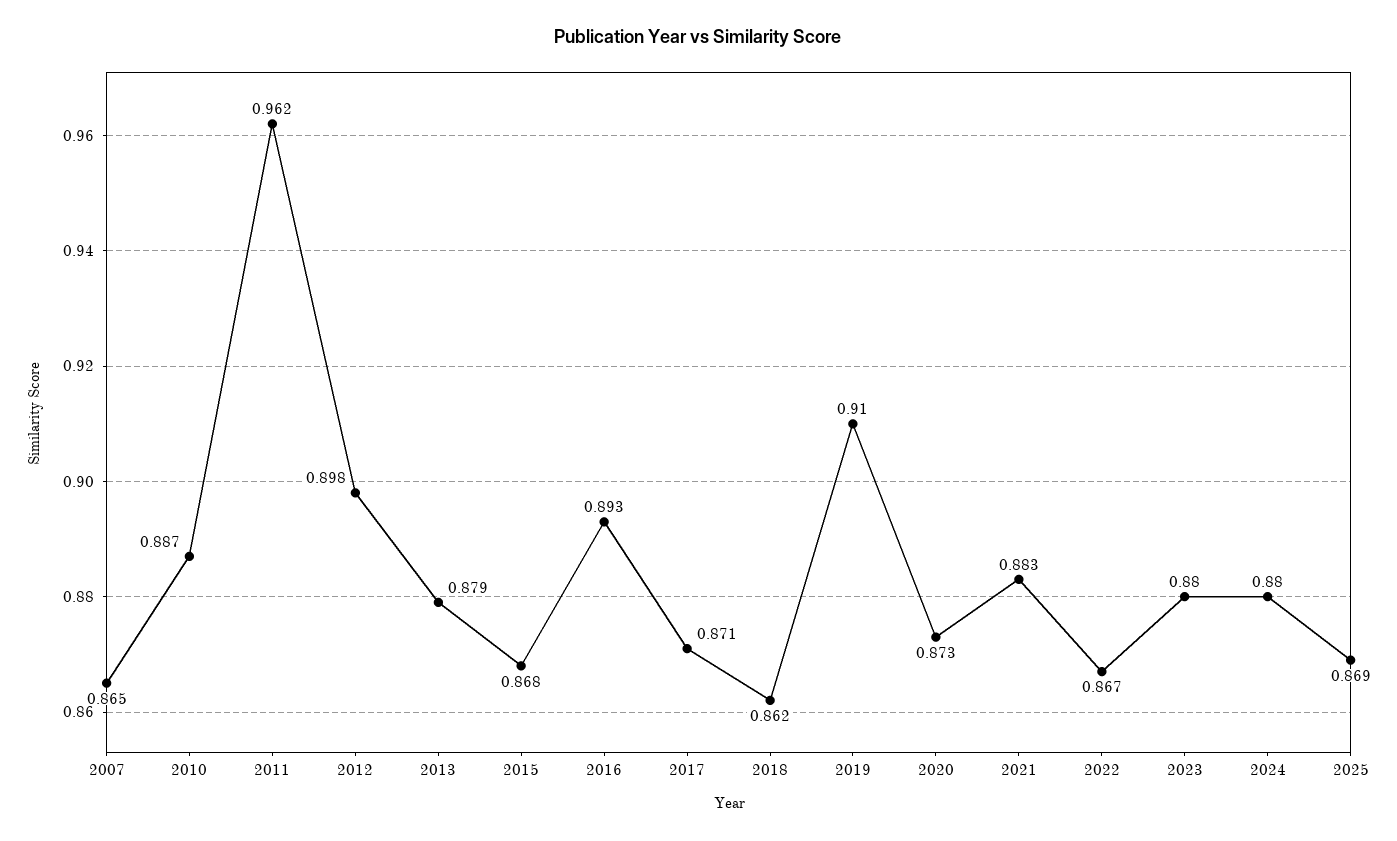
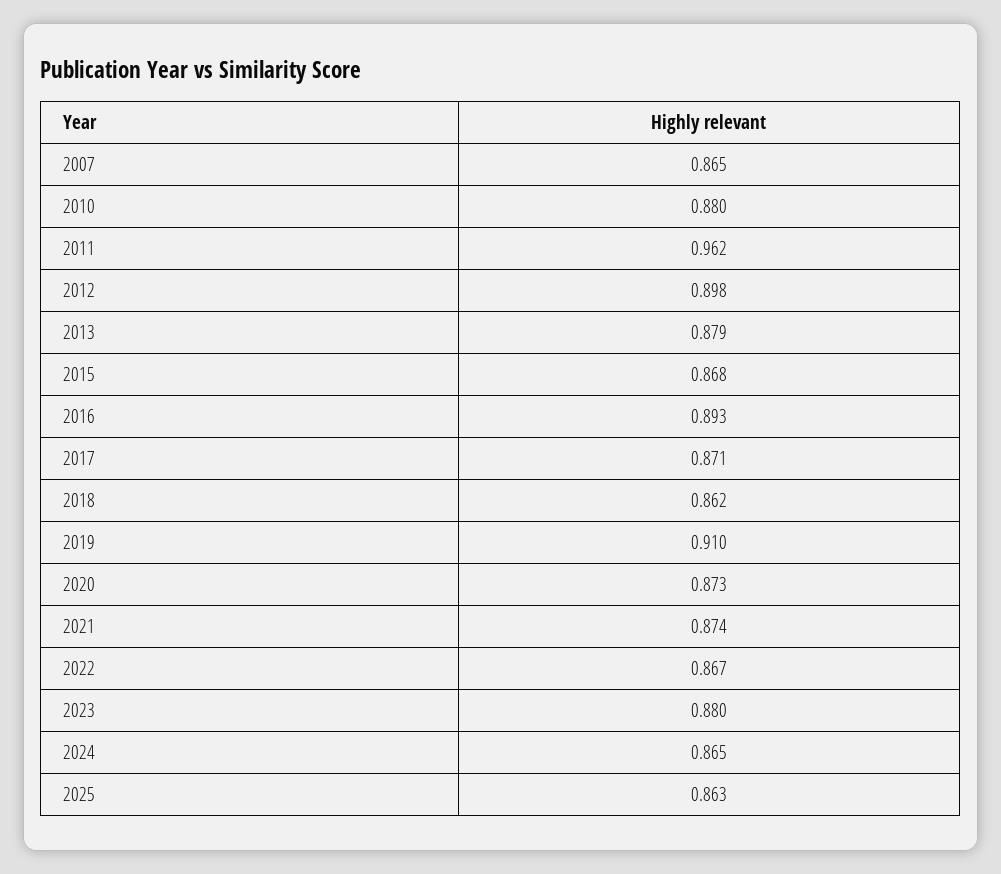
2010: 0.887 -> 0.88
2021: 0.883 -> 0.874
2024: 0.88 -> 0.865
2025: 0.869 -> 0.863

